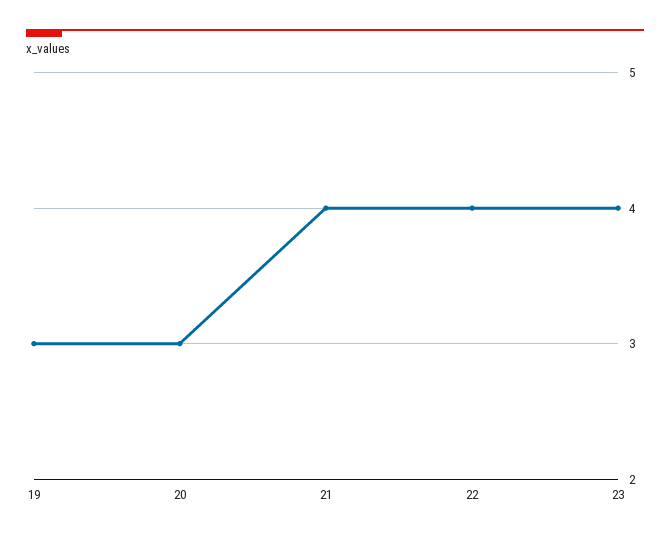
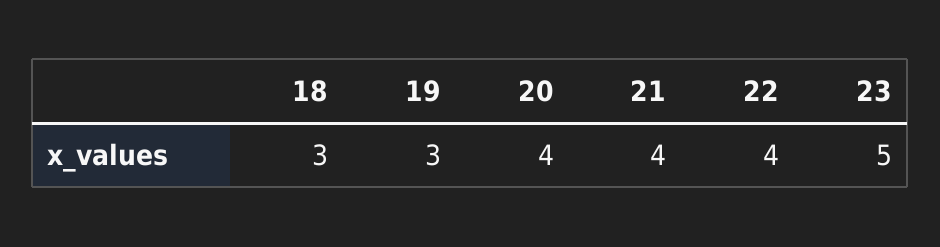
20: 3 -> 4
23: 4 -> 5
18: none -> 3

